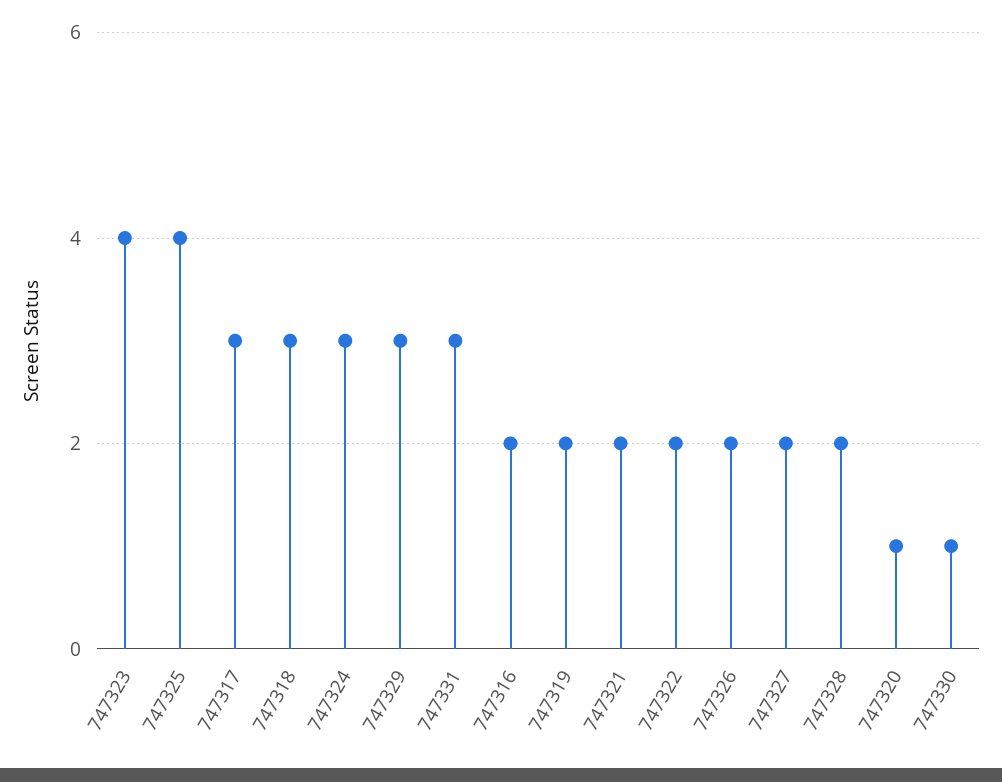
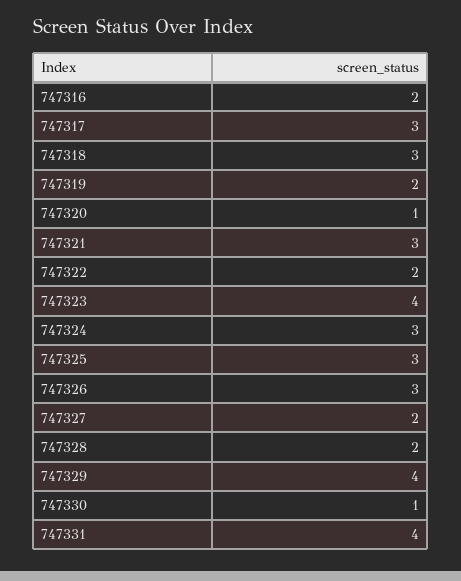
747325: 4 -> 3
747329: 3 -> 4
747331: 3 -> 4
747321: 2 -> 3
747326: 2 -> 3

